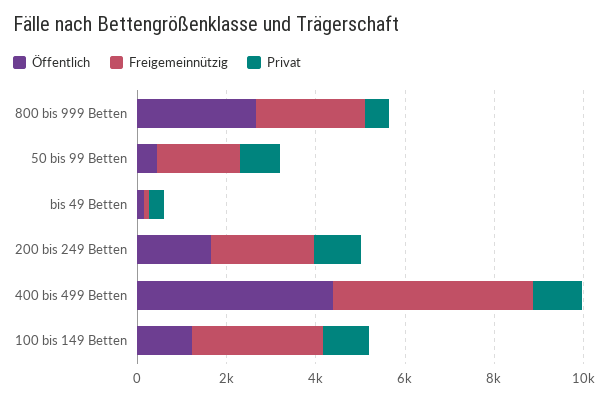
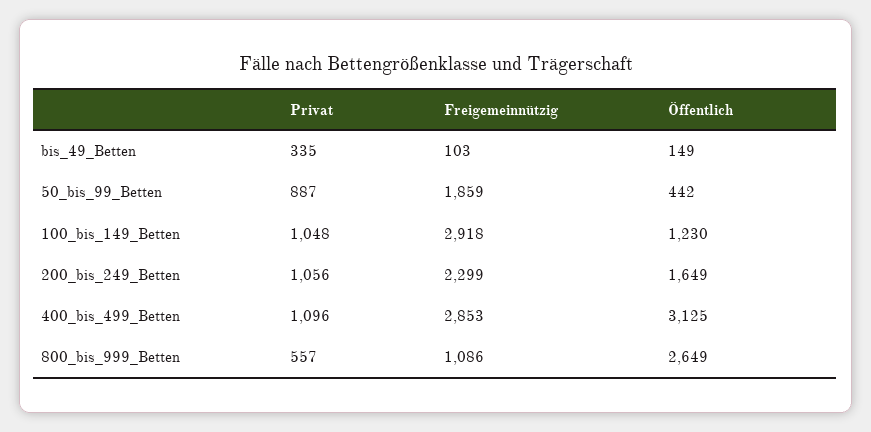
Freigemeinnützig, 800 bis 999 Betten: 2500 -> 1086
Öffentlich, 400 bis 499 Betten: 4500 -> 3125
Freigemeinnützig, 400 bis 499 Betten: 4500 -> 2853

